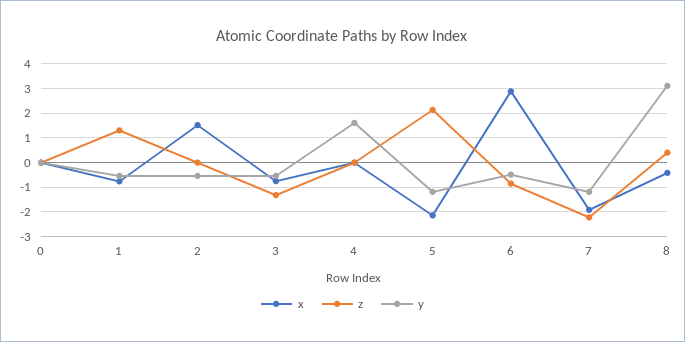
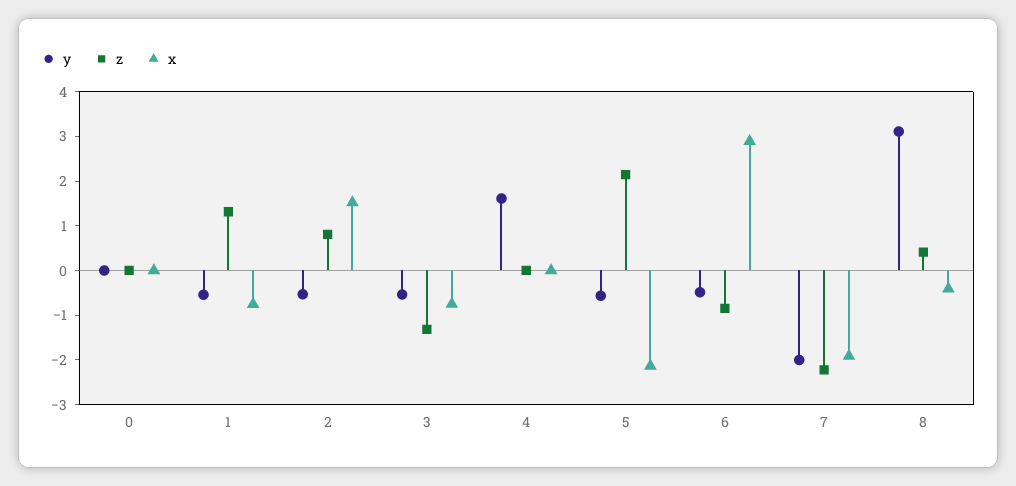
z, 2: 0 -> 0.8
y, 5: -1.25 -> -0.6
y, 7: -1.25 -> -2

